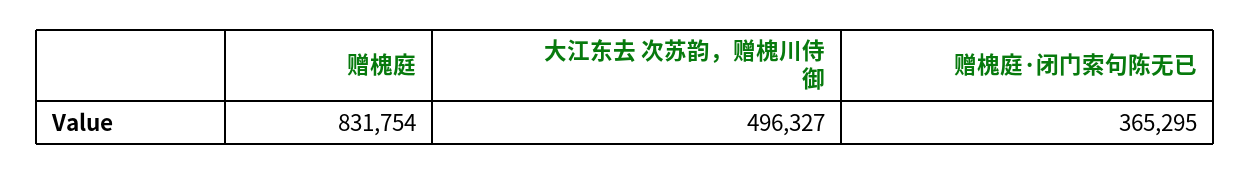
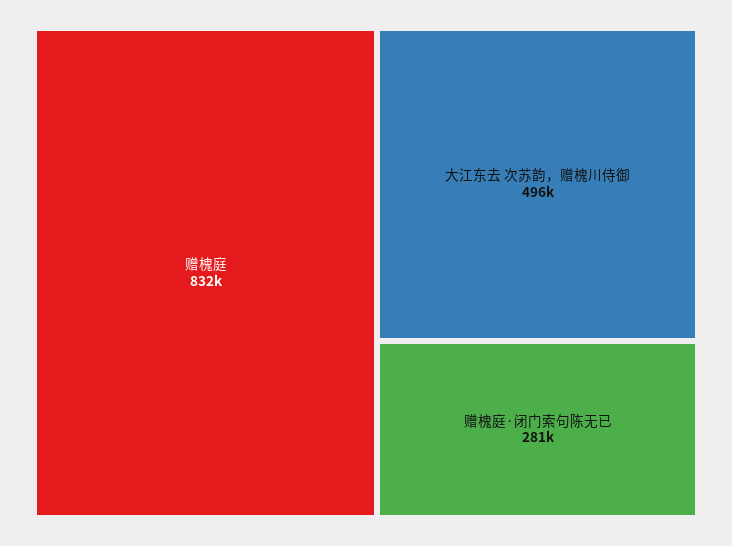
赠槐庭·闭门索句陈无已: 365295 -> 281000

